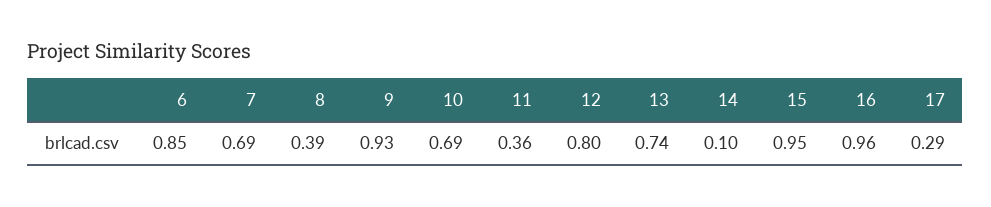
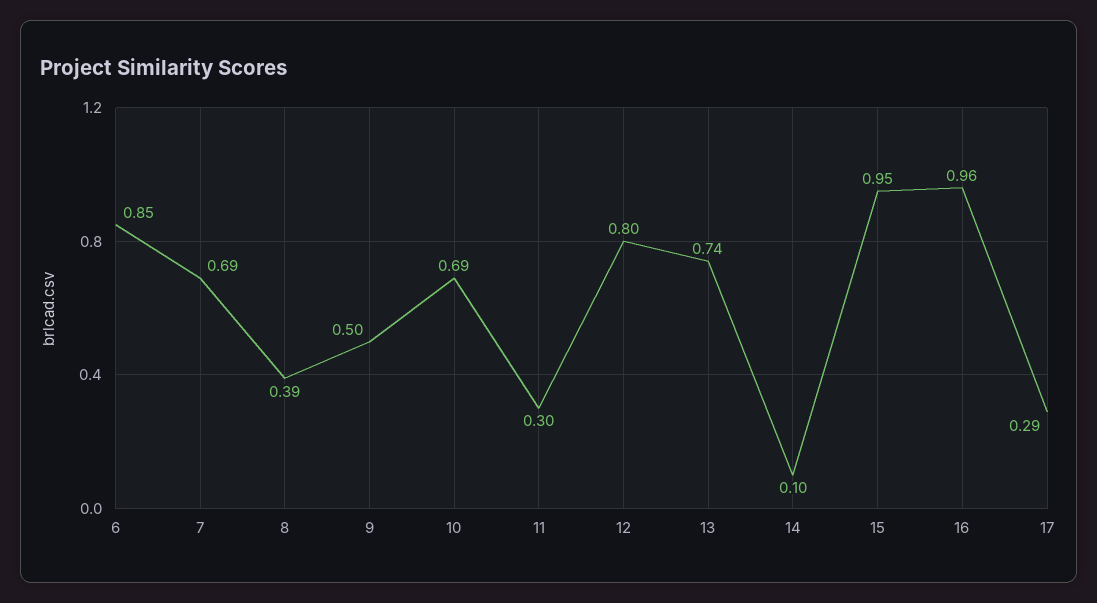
9: 0.93 -> 0.5
11: 0.36 -> 0.3

